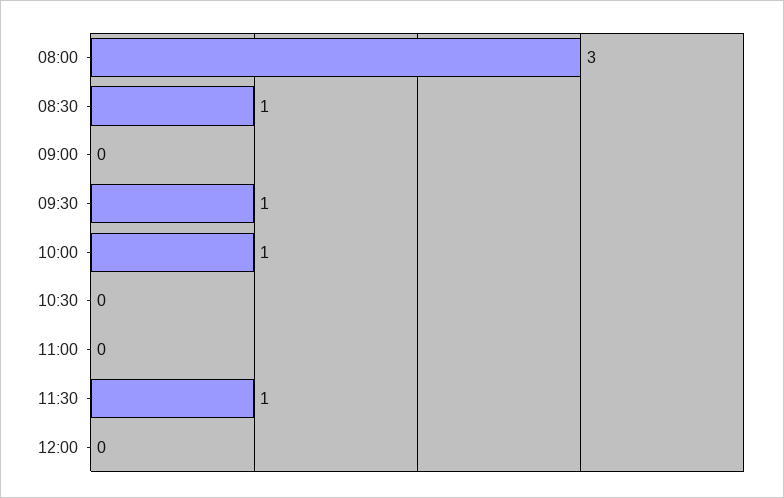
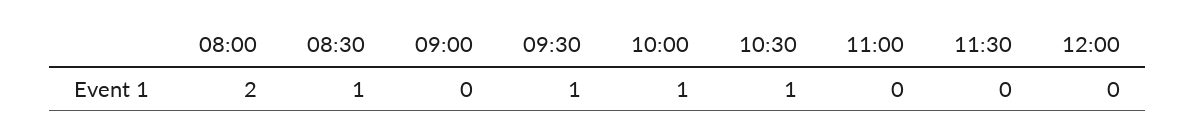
08:00: 3 -> 2
10:30: 0 -> 1
11:30: 1 -> 0

